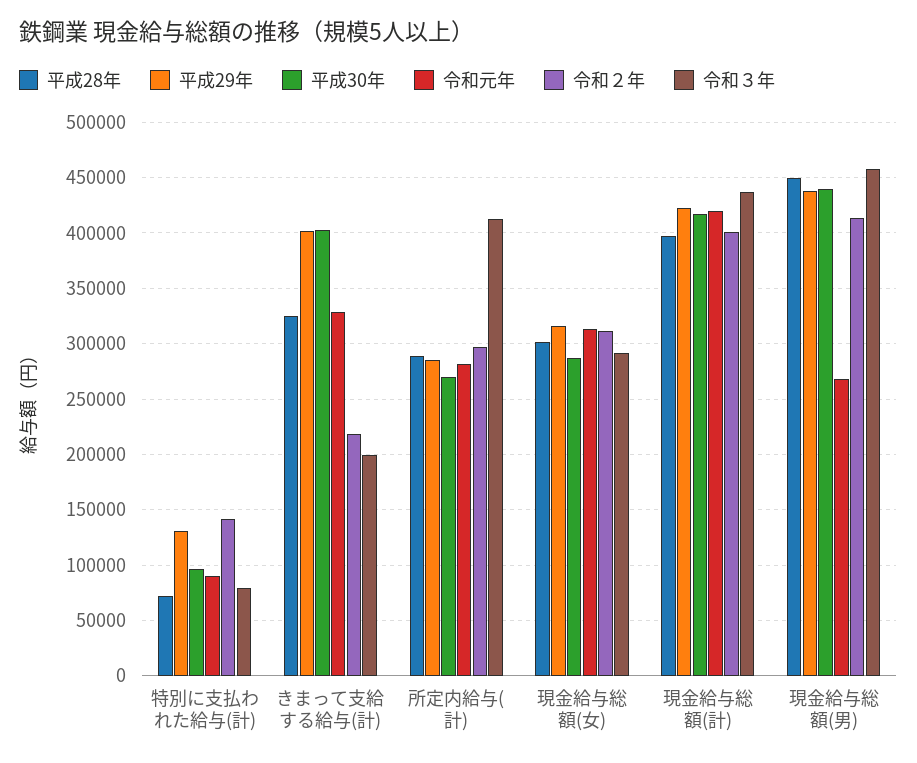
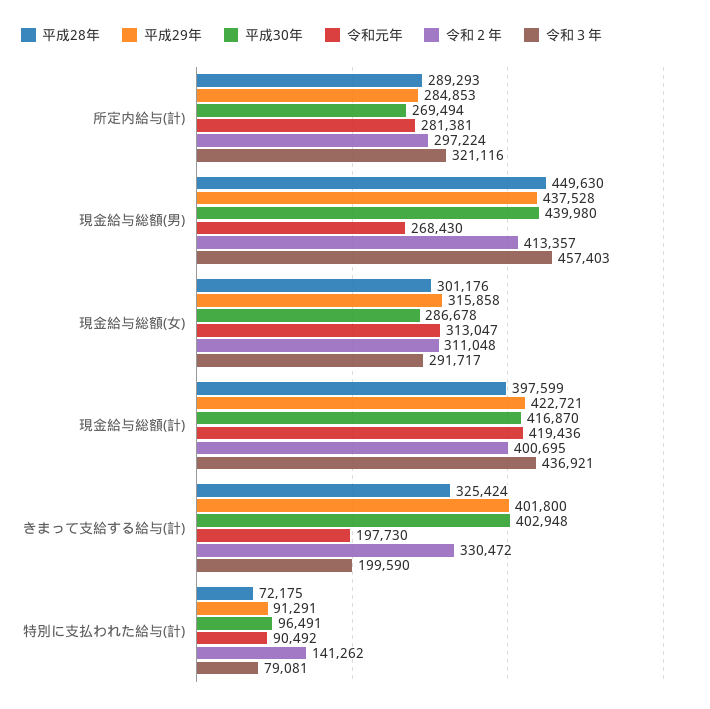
平成29年, 特別に支払われた給与(計): 130000 -> 91291
令和元年, きまって支給する給与(計): 330000 -> 197730
令和２年, きまって支給する給与(計): 220000 -> 330472
令和３年, 所定内給与(計): 410000 -> 321116

